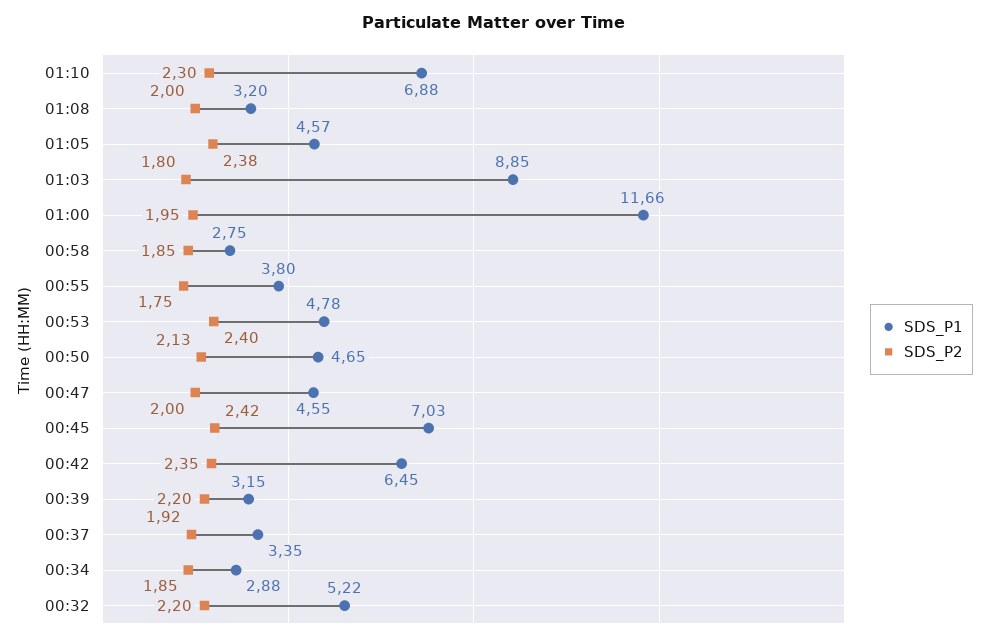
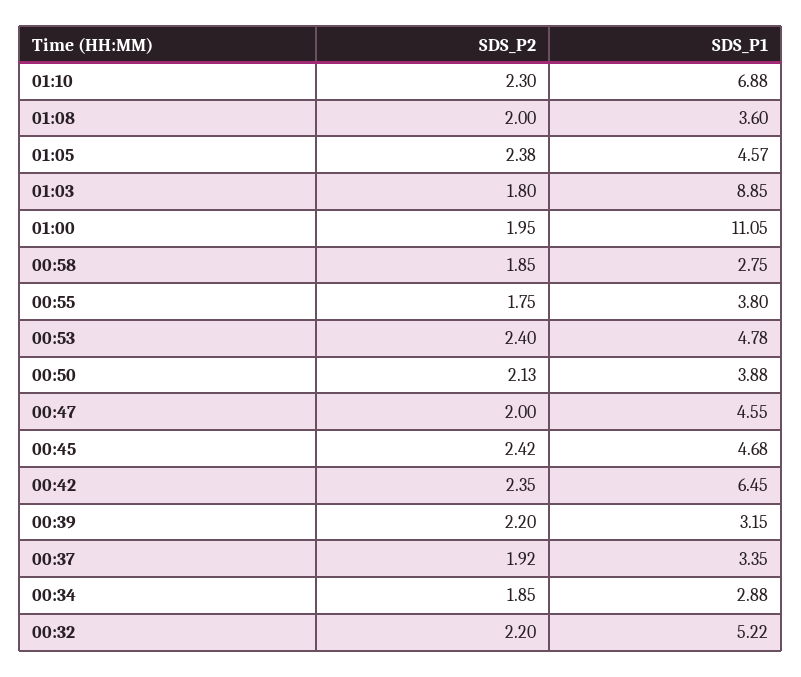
SDS_P1, 01:08: 3.2 -> 3.6
SDS_P1, 01:00: 11.66 -> 11.05
SDS_P1, 00:50: 4.65 -> 3.88
SDS_P1, 00:45: 7.03 -> 4.68

